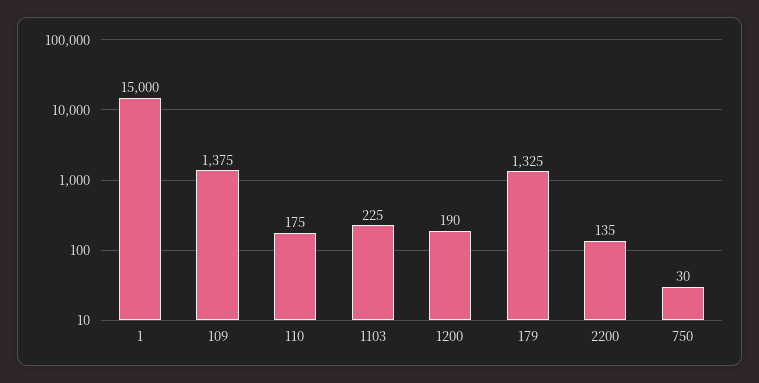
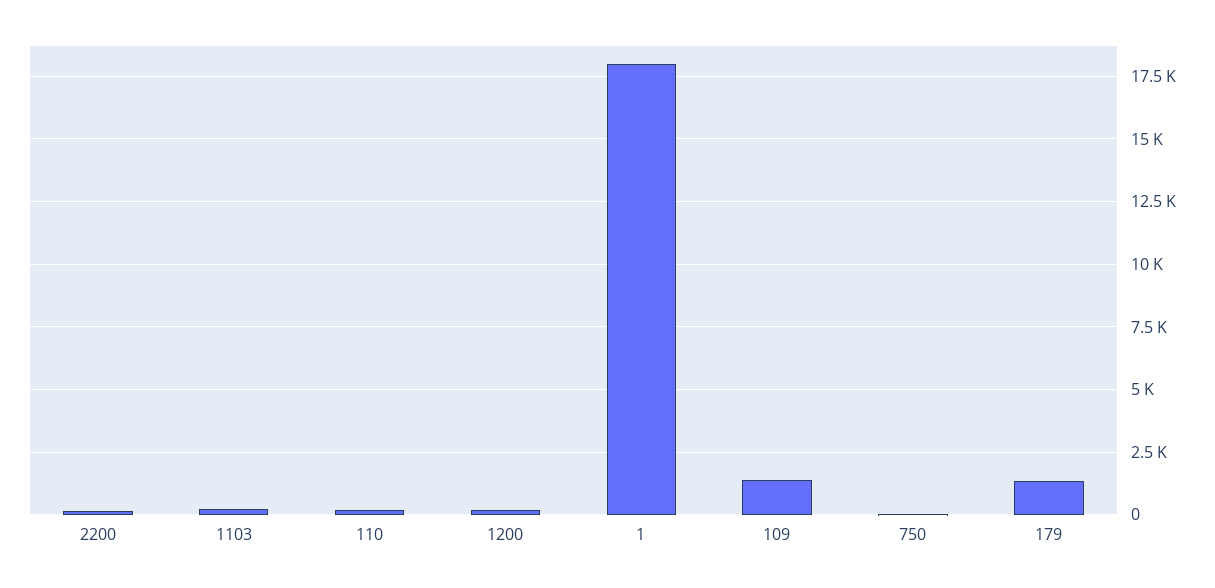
1: 15000 -> 18000

